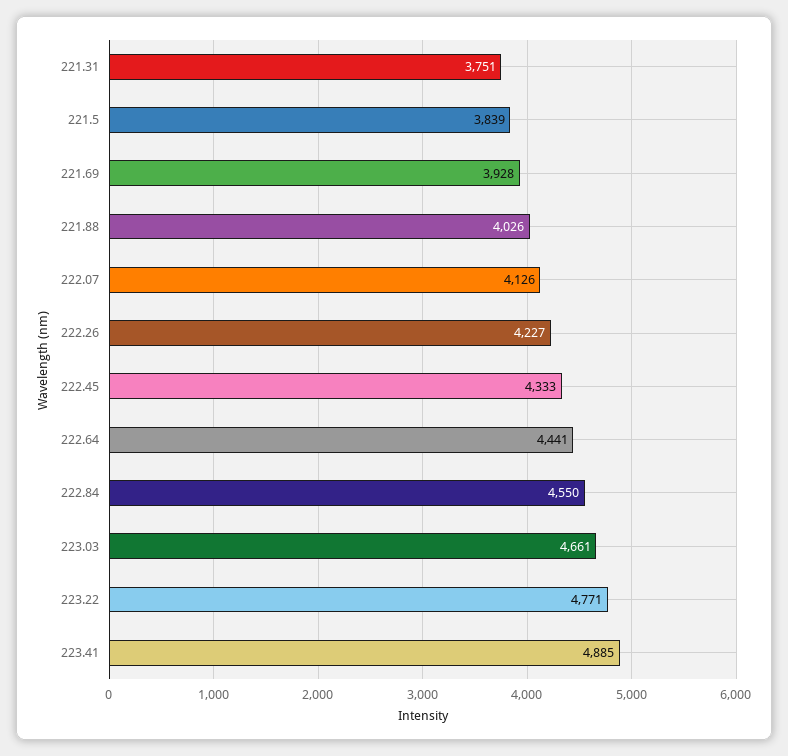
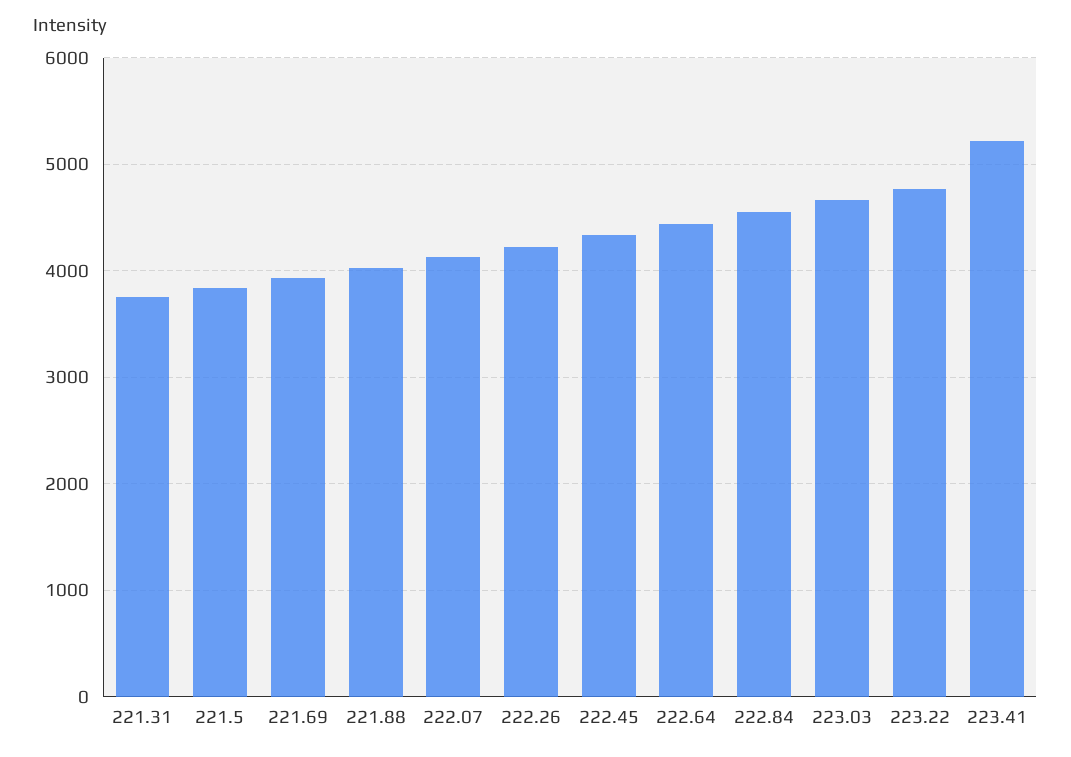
223.41: 4885 -> 5200

